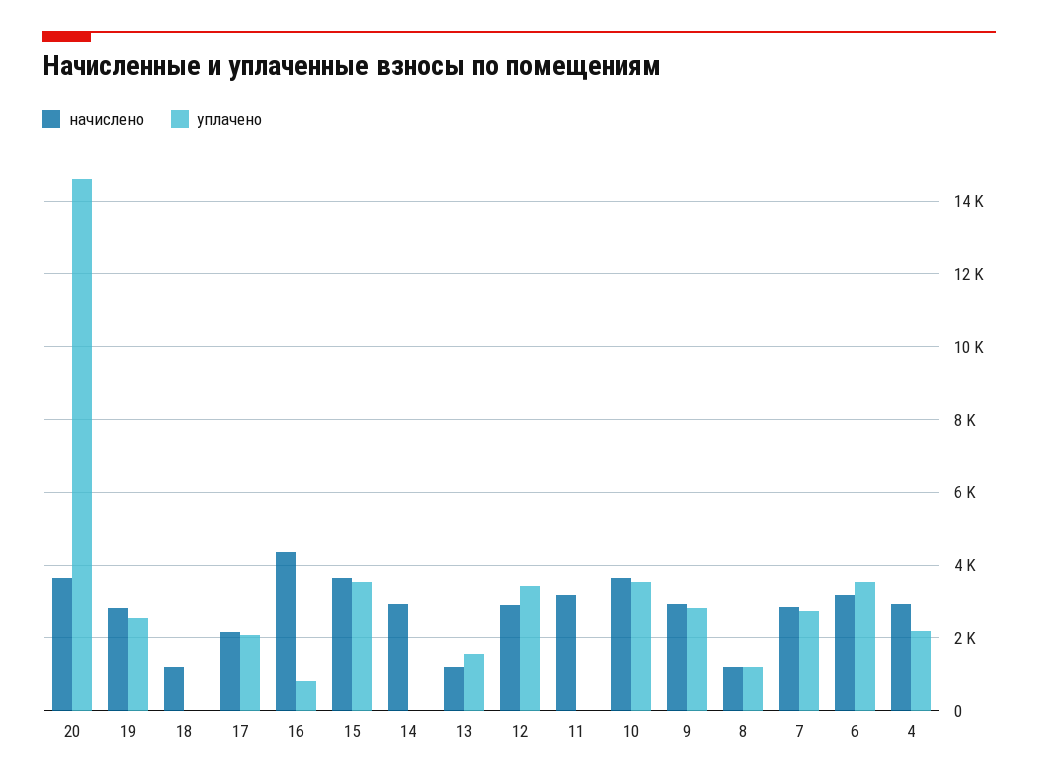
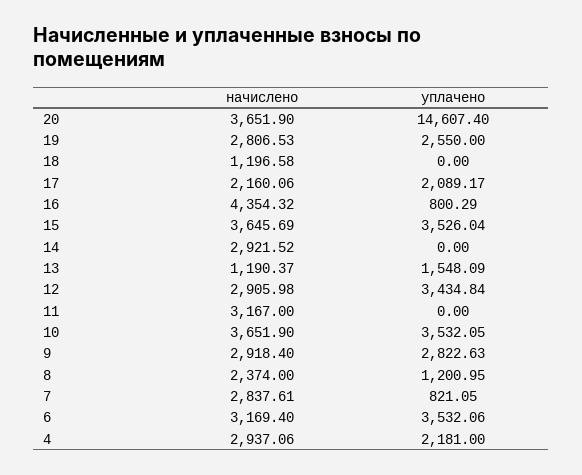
начислено, 8: 1200 -> 2374
уплачено, 7: 2800 -> 821.05

